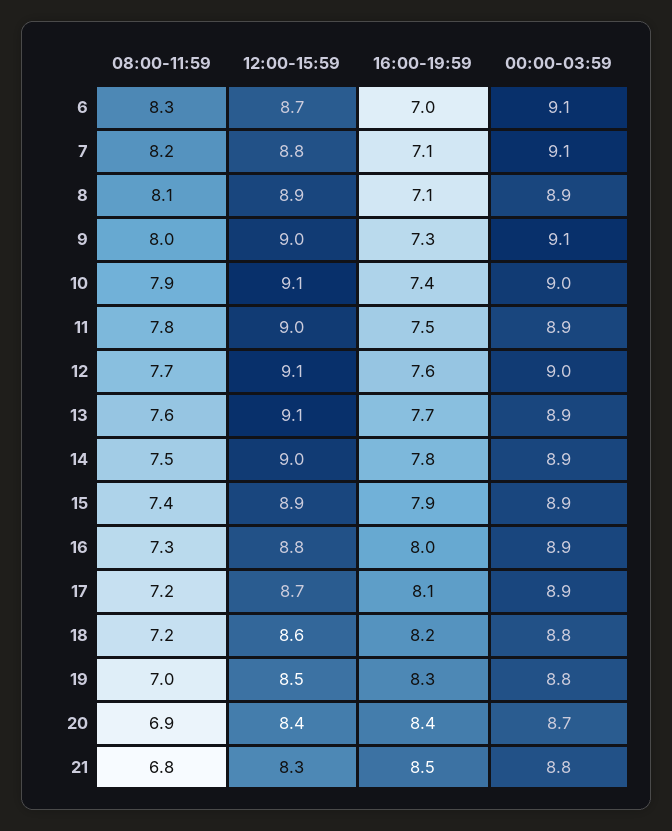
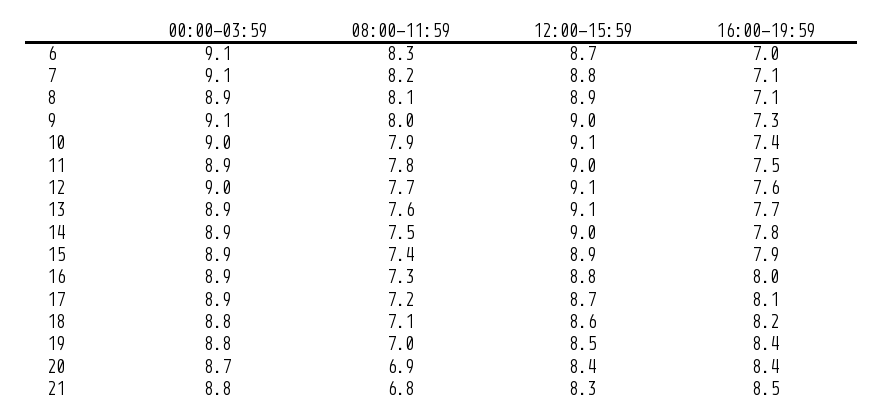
08:00-11:59, 18: 7.2 -> 7.1
16:00-19:59, 19: 8.3 -> 8.4

